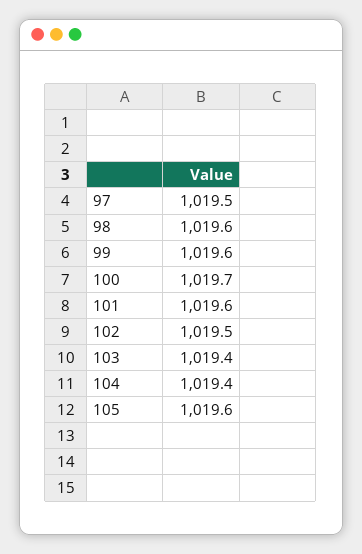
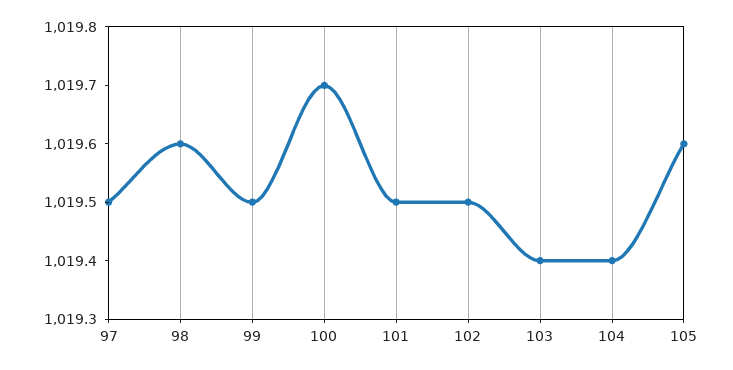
99: 1019.6 -> 1019.5
101: 1019.6 -> 1019.5

